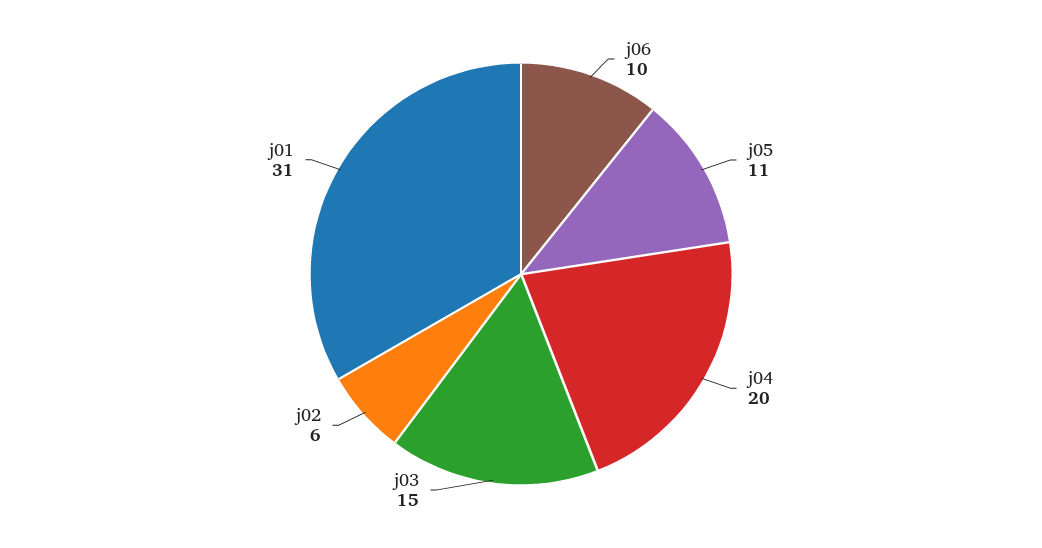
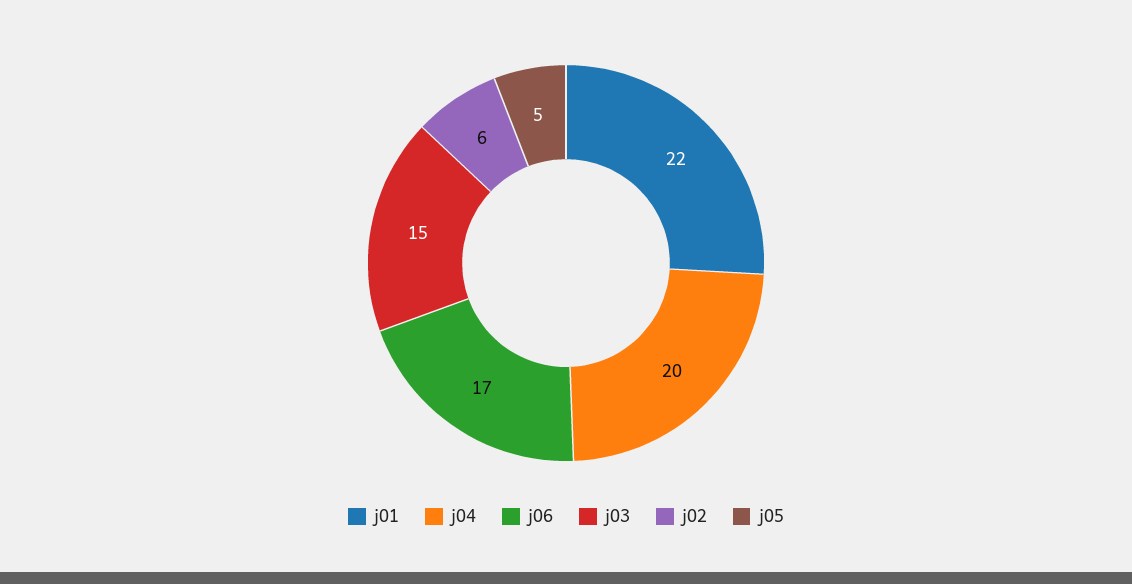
j06: 10 -> 17
j05: 11 -> 5
j01: 31 -> 22

